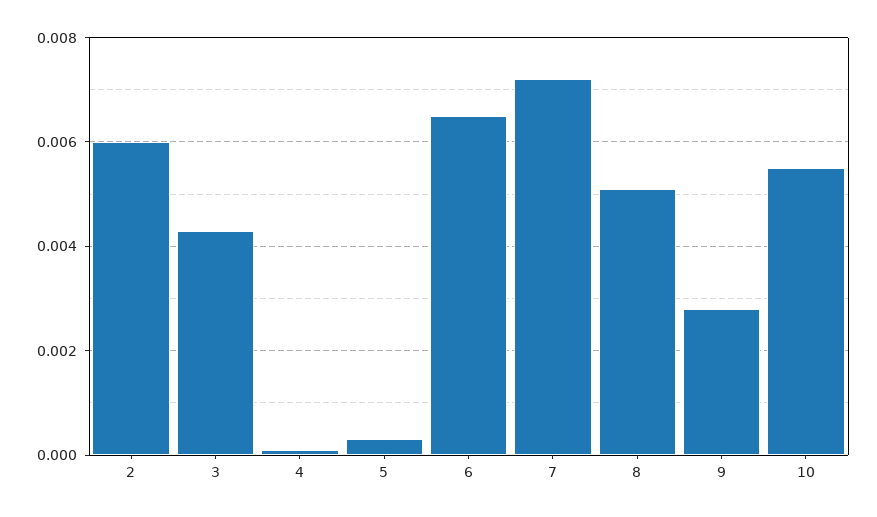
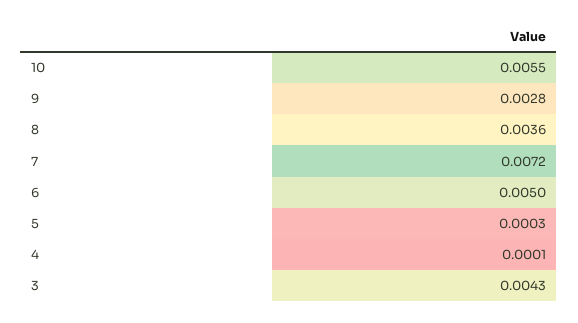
2: 0.006 -> none
6: 0.0065 -> 0.005
8: 0.005 -> 0.0036

